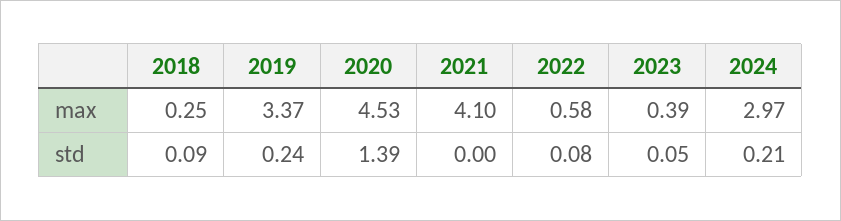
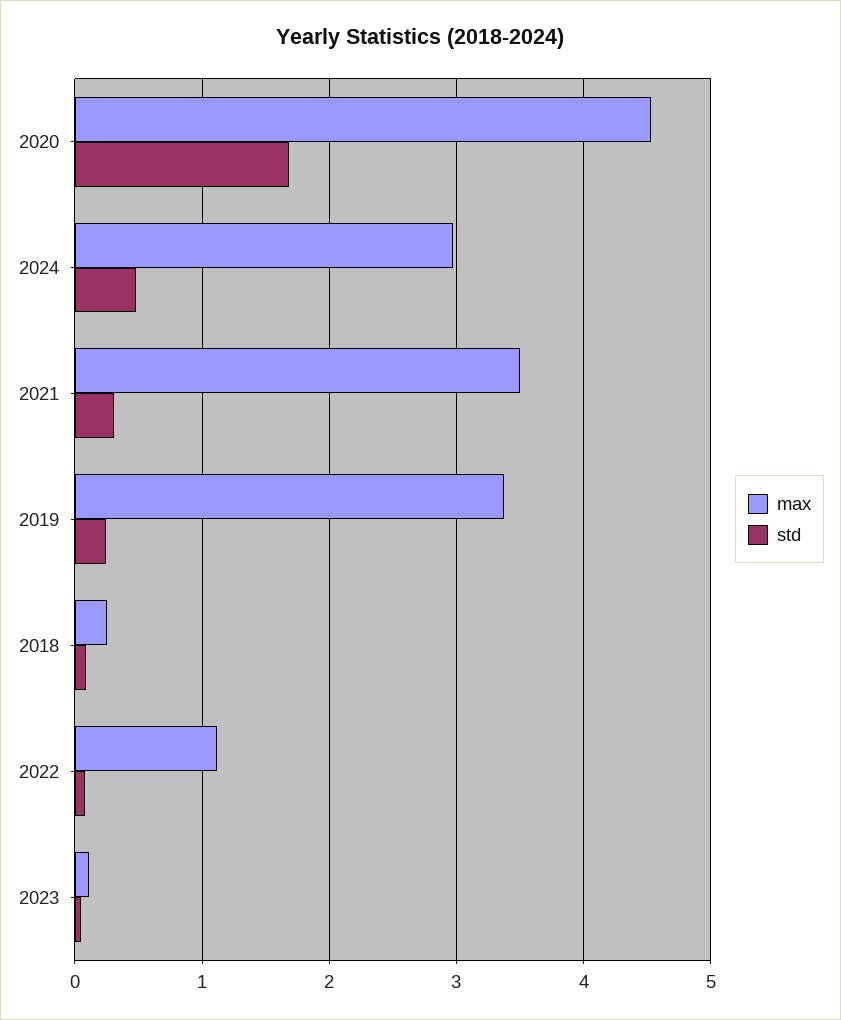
max, 2021: 4.1 -> 3.5
max, 2022: 0.58 -> 1.1
max, 2023: 0.39 -> 0.1
std, 2020: 1.39 -> 1.7
std, 2021: 0 -> 0.3
std, 2024: 0.21 -> 0.5

